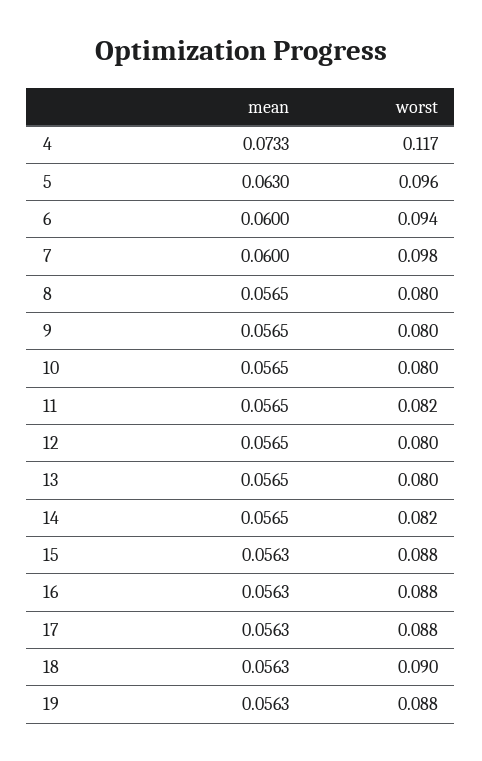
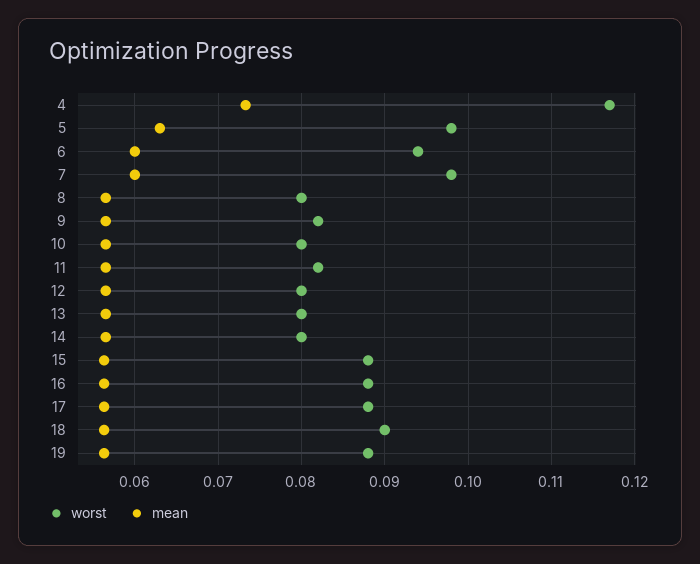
worst, 5: 0.096 -> 0.098
worst, 9: 0.08 -> 0.082
worst, 14: 0.082 -> 0.08

